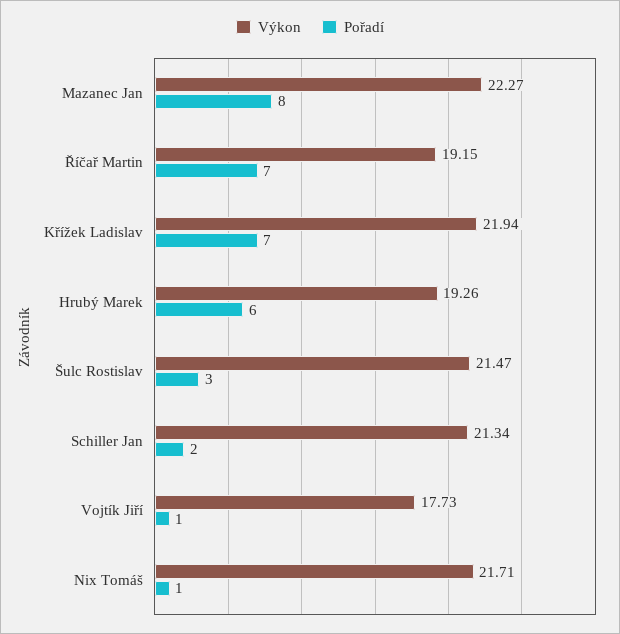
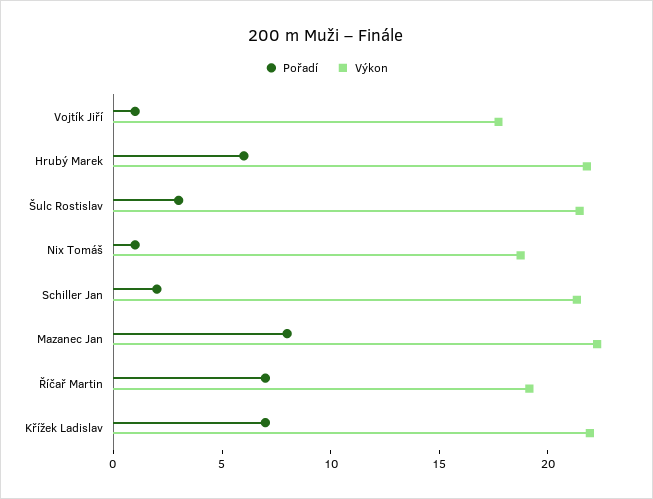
Výkon, Hrubý Marek: 19.26 -> 22
Výkon, Nix Tomáš: 21.71 -> 19

